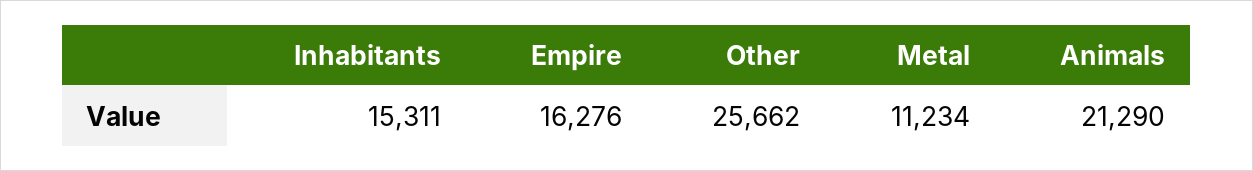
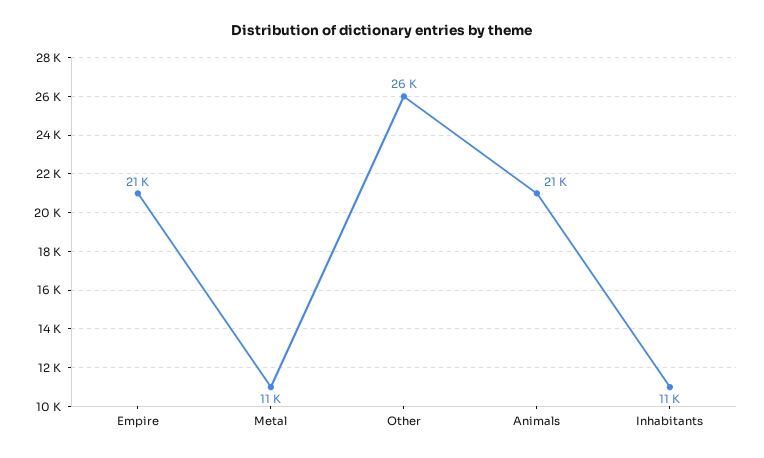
Inhabitants: 15311 -> 11000
Empire: 16276 -> 21000

